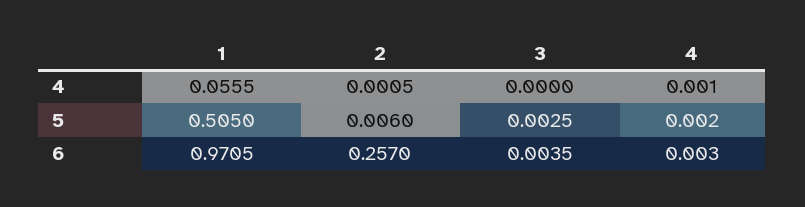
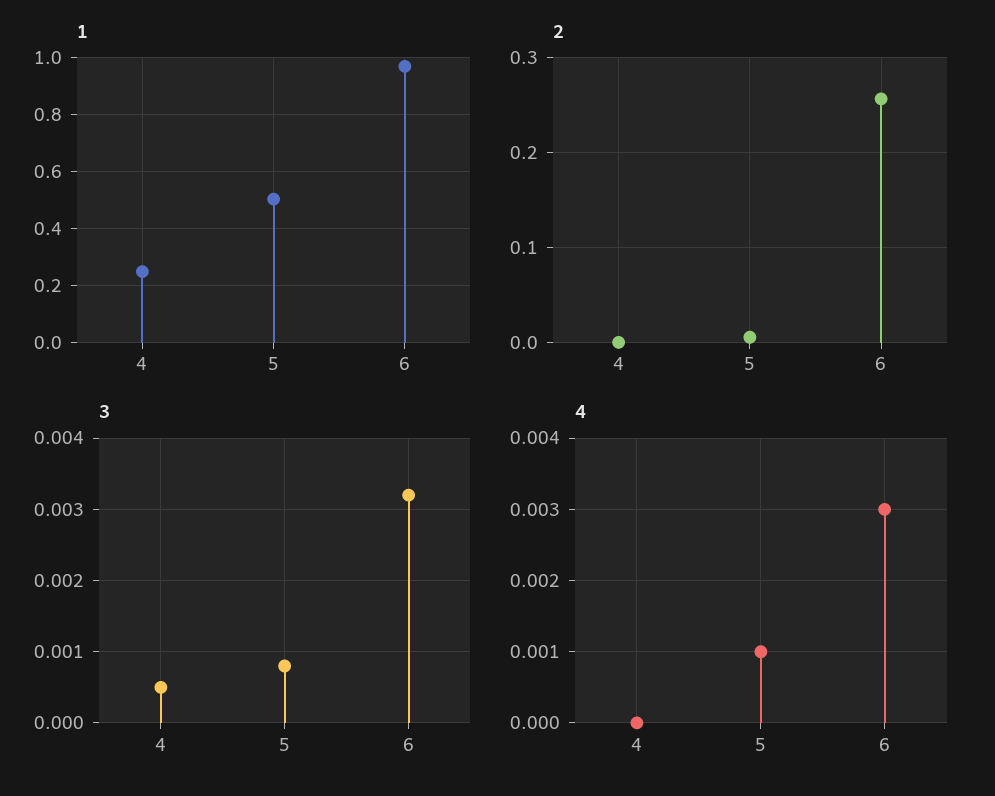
1, 4: 0.0555 -> 0.25
3, 4: 0 -> 0.0005
4, 4: 0.001 -> 0
3, 5: 0.0025 -> 0.0008
4, 5: 0.002 -> 0.001
3, 6: 0.0035 -> 0.0032

